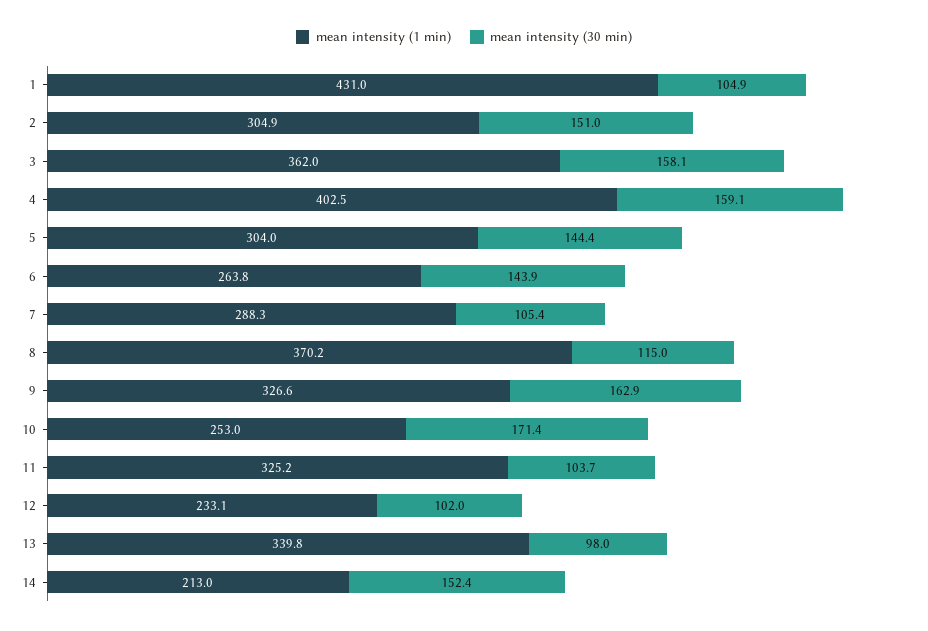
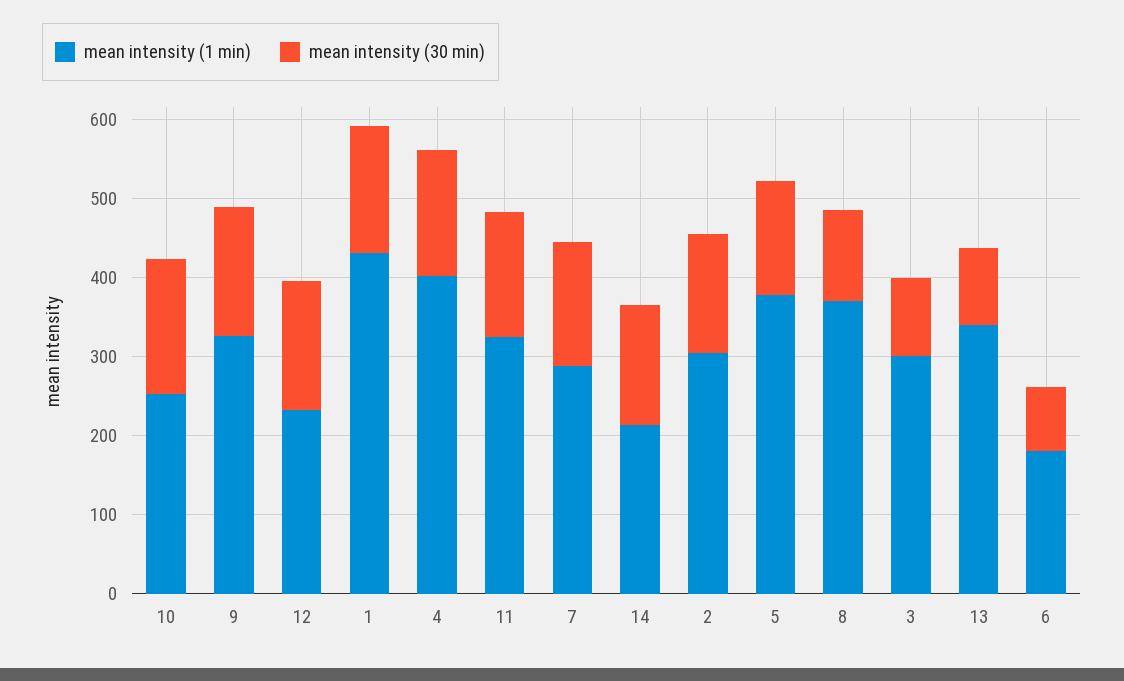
mean intensity (30 min), 1: 104.9 -> 160
mean intensity (1 min), 3: 362 -> 300
mean intensity (30 min), 3: 158.1 -> 100
mean intensity (1 min), 5: 304 -> 380
mean intensity (1 min), 6: 263.8 -> 180
mean intensity (30 min), 6: 143.9 -> 80
mean intensity (30 min), 7: 105.4 -> 160
mean intensity (30 min), 11: 103.7 -> 160
mean intensity (30 min), 12: 102 -> 160

